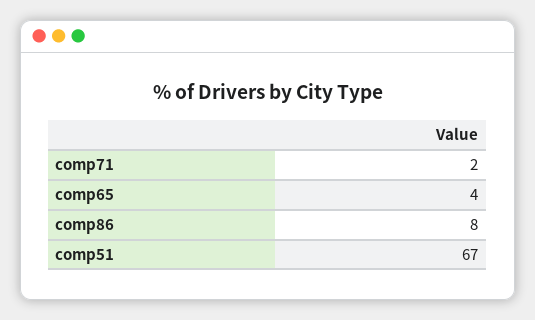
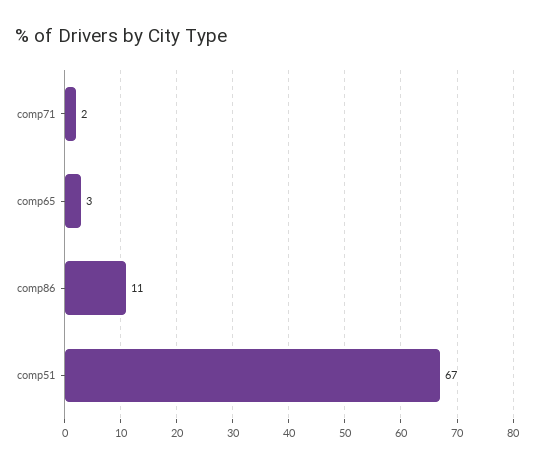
comp65: 4 -> 3
comp86: 8 -> 11

